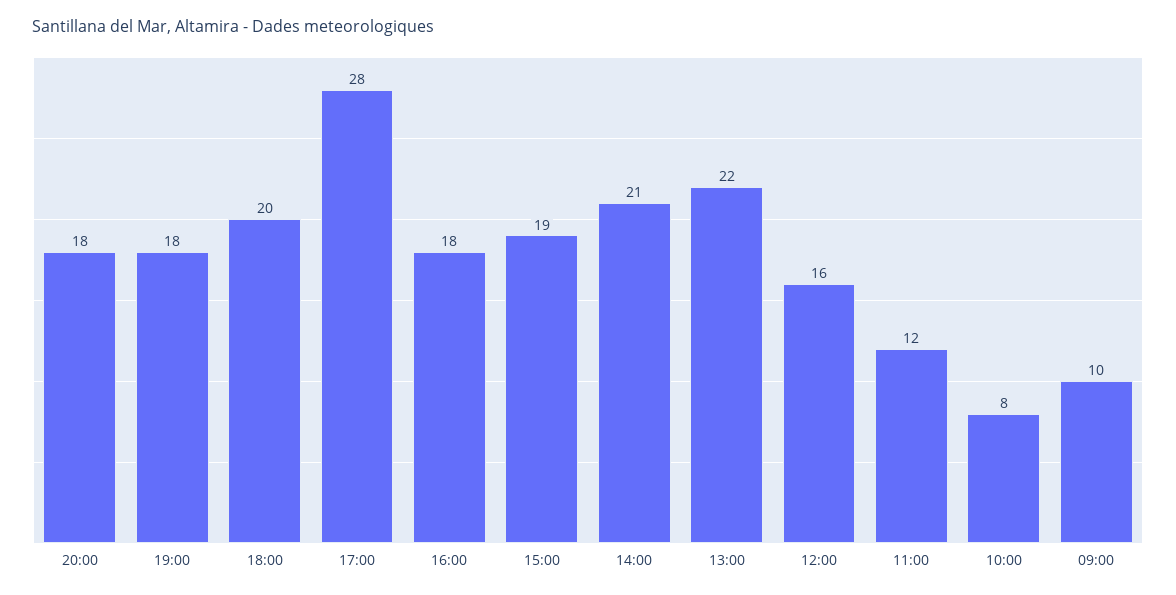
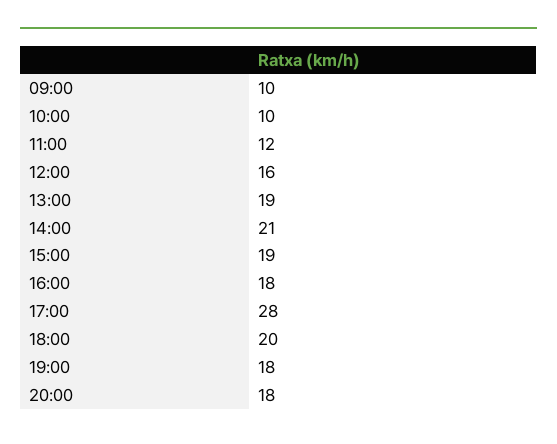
13:00: 22 -> 19
10:00: 8 -> 10

